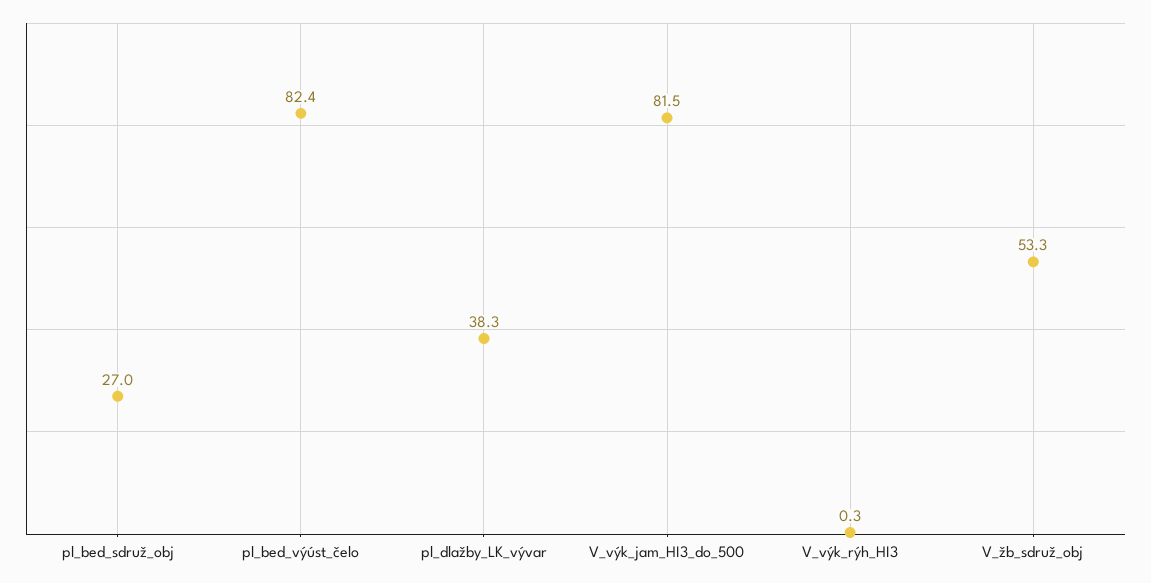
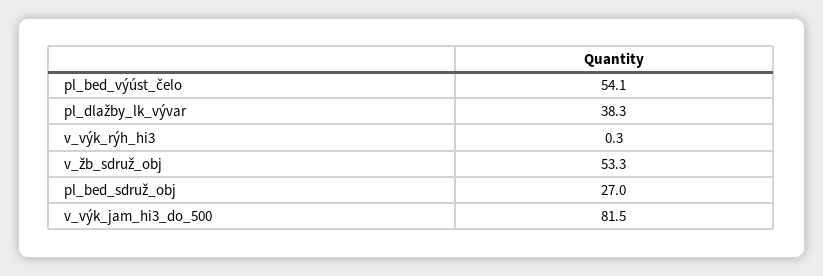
pl_bed_výúst_čelo: 82.4 -> 54.1

